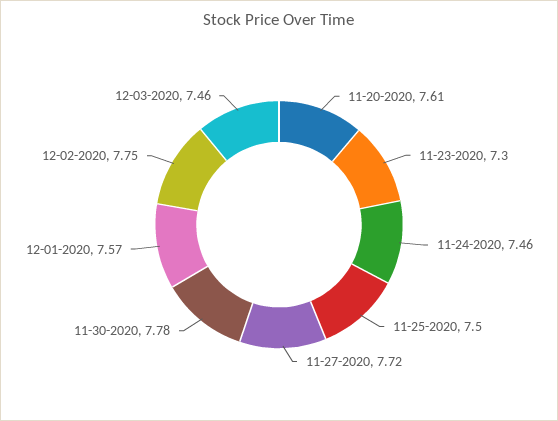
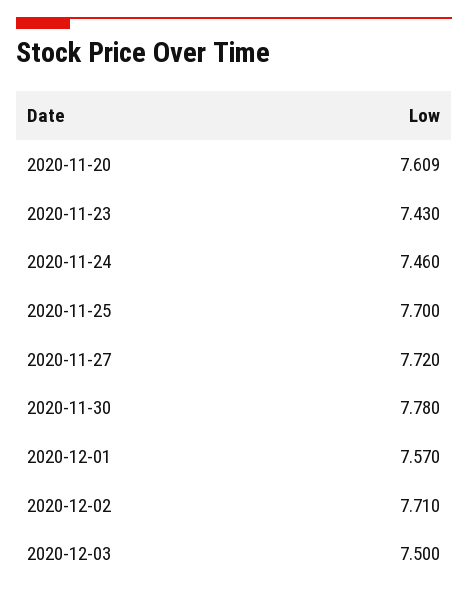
11-23-2020: 7.3 -> 7.43
11-25-2020: 7.5 -> 7.7
12-02-2020: 7.75 -> 7.71
12-03-2020: 7.46 -> 7.5

